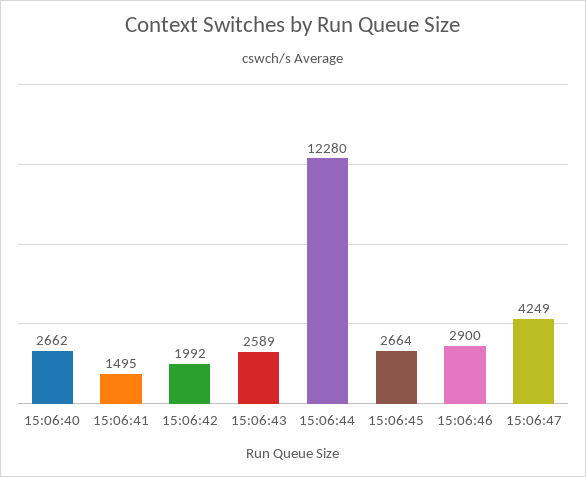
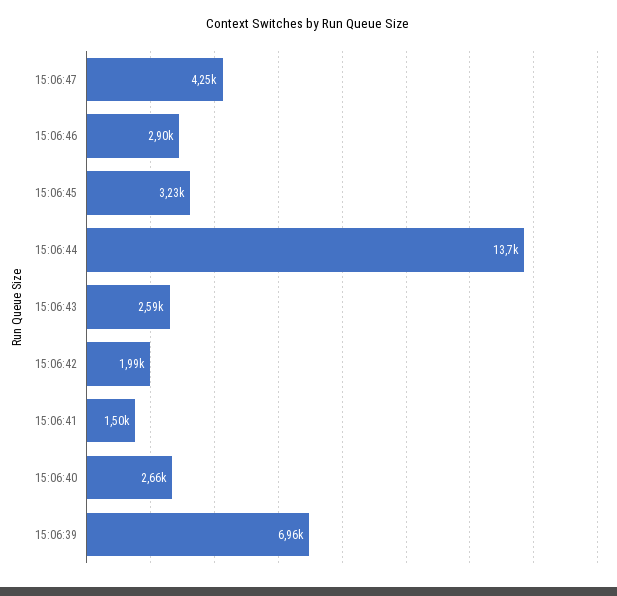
15:06:44: 12280 -> 13700
15:06:45: 2664 -> 3230
15:06:39: none -> 6960

